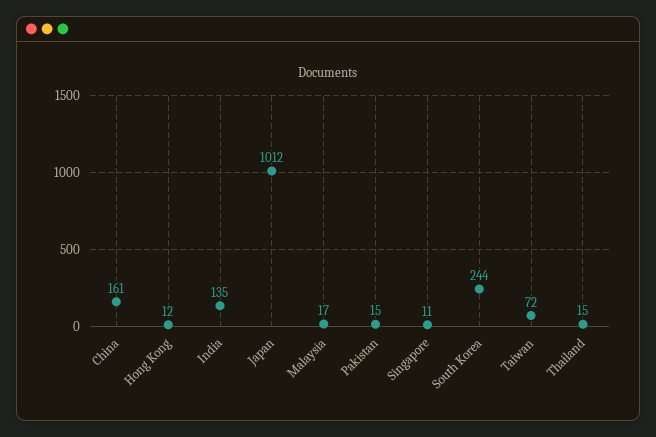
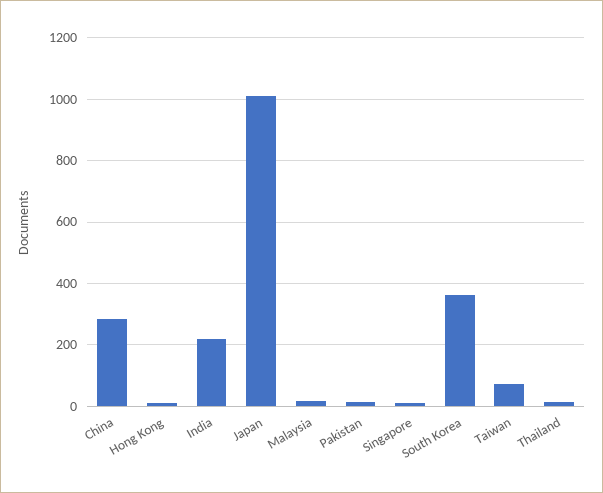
China: 161 -> 280
India: 135 -> 220
South Korea: 244 -> 360

